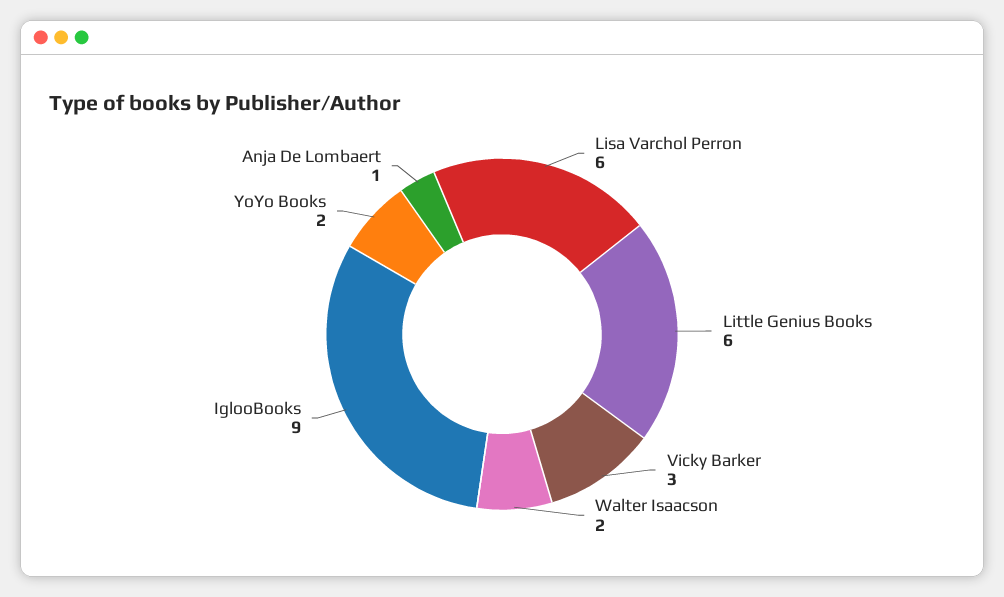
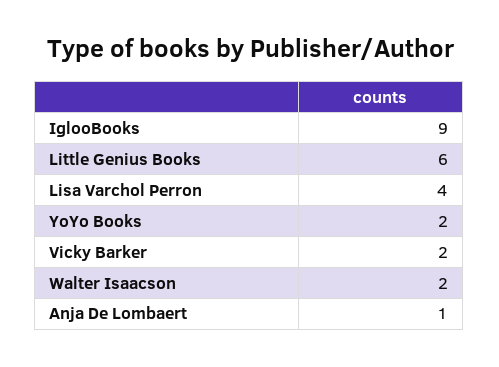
Lisa Varchol Perron: 6 -> 4
Vicky Barker: 3 -> 2

